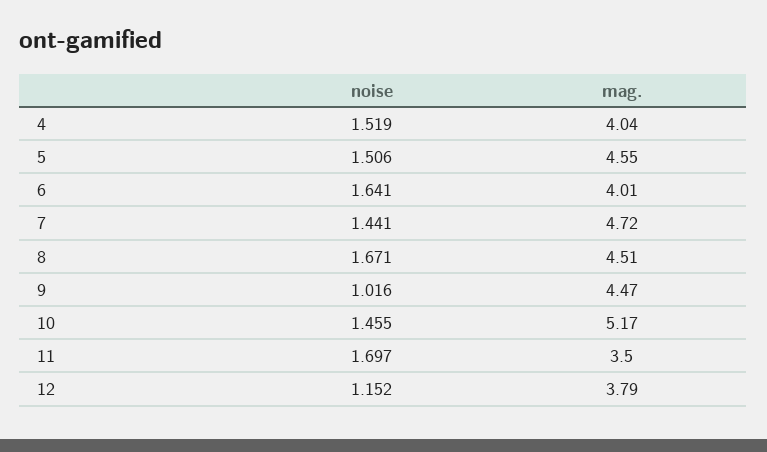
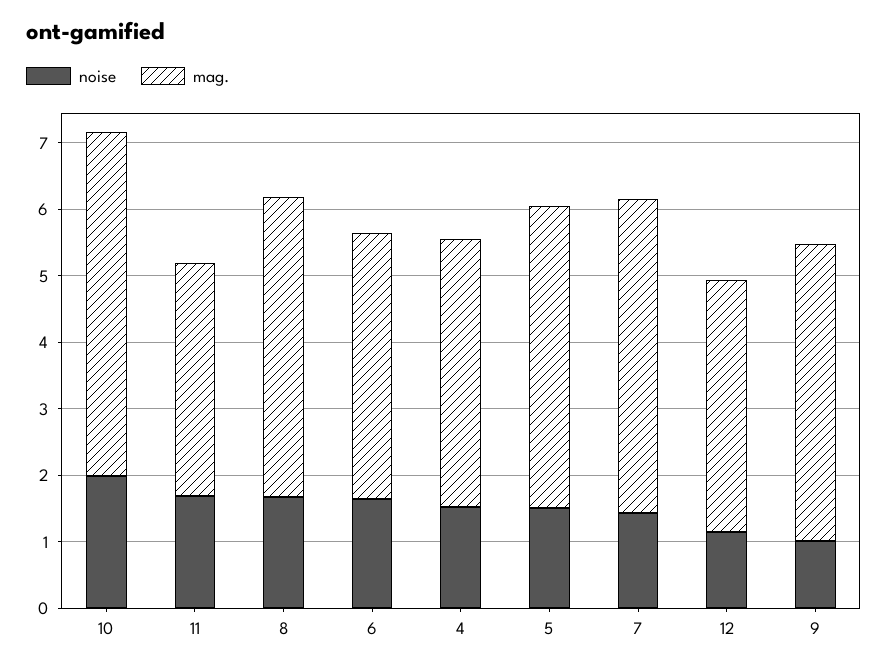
noise, 10: 1.455 -> 2

